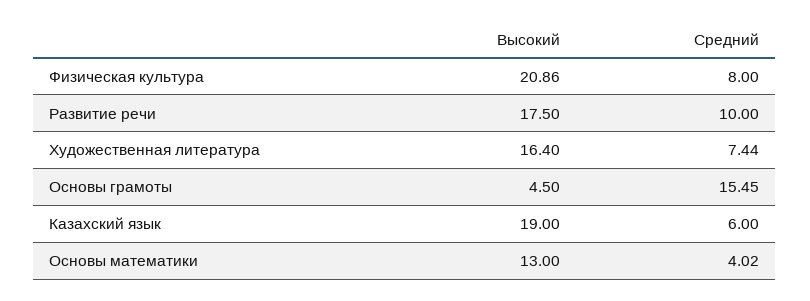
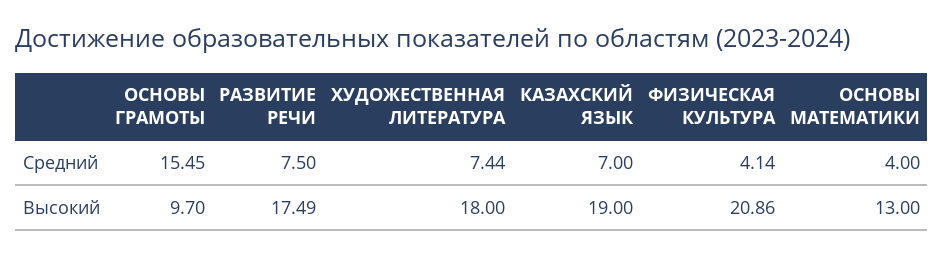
Средний, Физическая культура: 8 -> 4.14
Высокий, Развитие речи: 17.5 -> 17.49
Средний, Развитие речи: 10 -> 7.5
Высокий, Художественная литература: 16.4 -> 18
Высокий, Основы грамоты: 4.5 -> 9.7
Средний, Казахский язык: 6 -> 7
Средний, Основы математики: 4.02 -> 4

